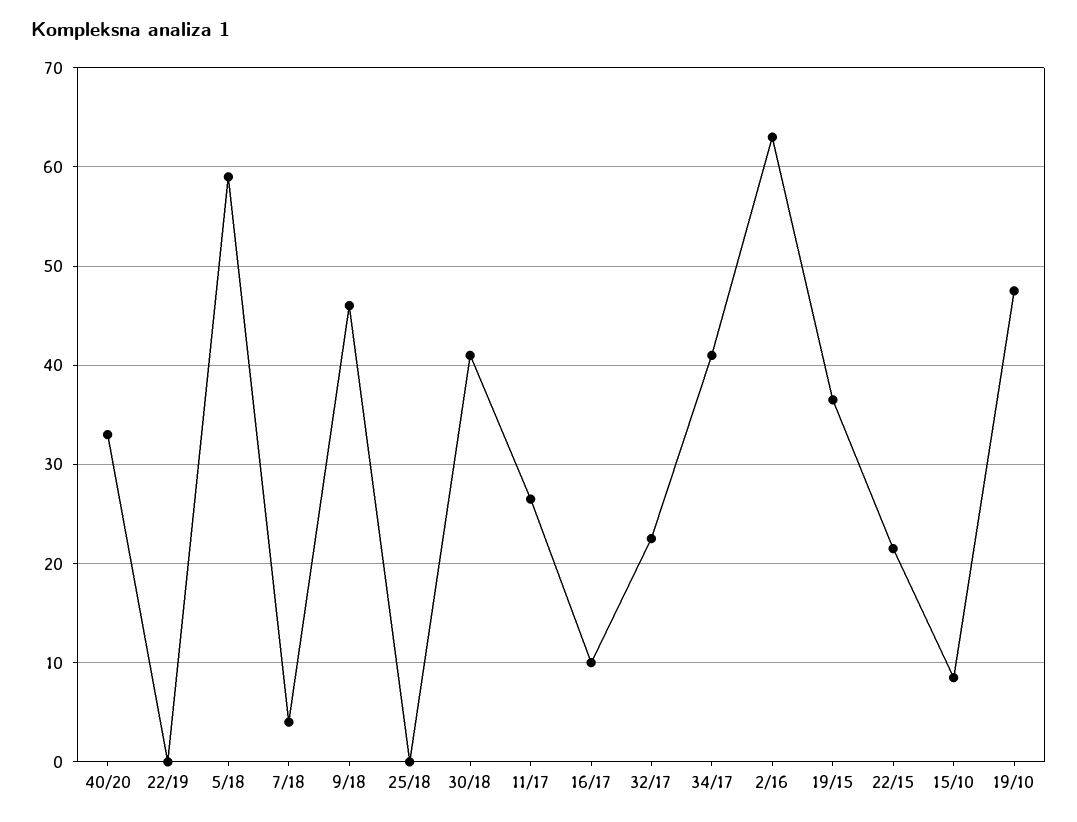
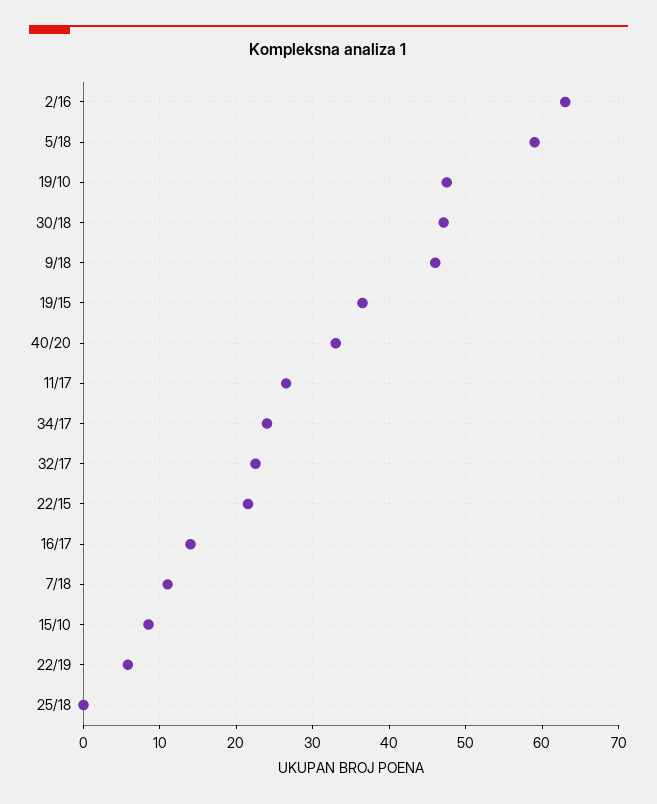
22/19: 0 -> 6
7/18: 4 -> 11
30/18: 41 -> 47
16/17: 10 -> 14
34/17: 41 -> 24

